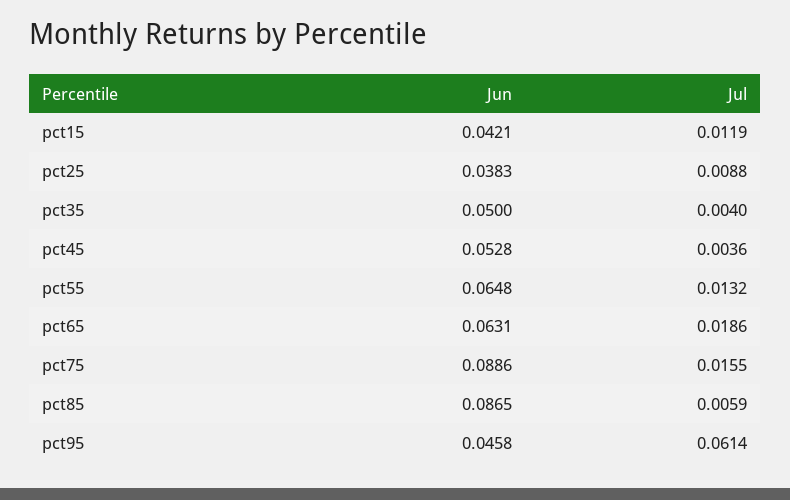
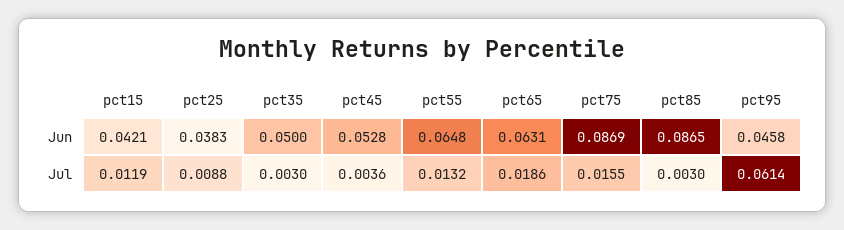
Jul, pct35: 0.004 -> 0.003
Jun, pct75: 0.0886 -> 0.0869
Jul, pct85: 0.0059 -> 0.003

